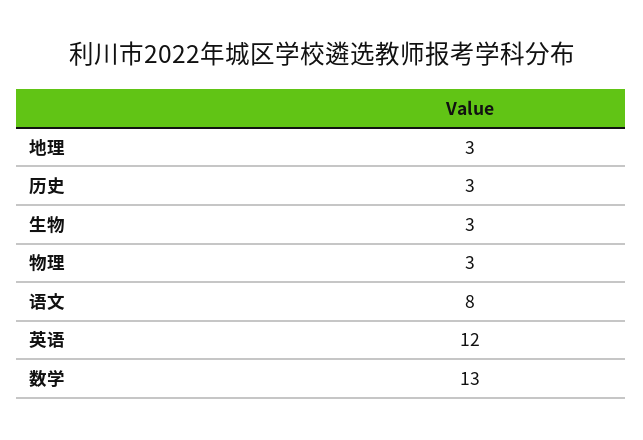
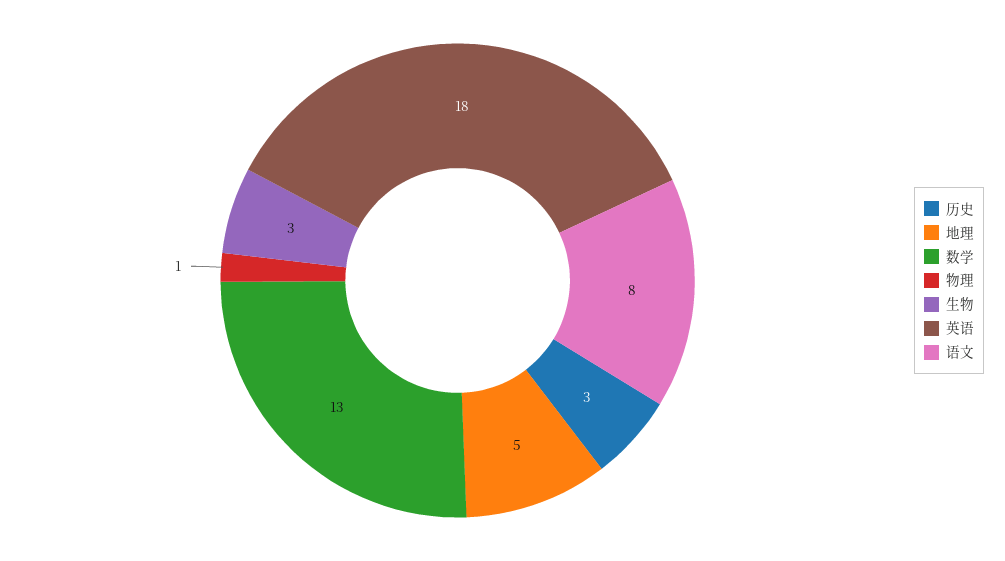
地理: 3 -> 5
物理: 3 -> 1
英语: 12 -> 18

